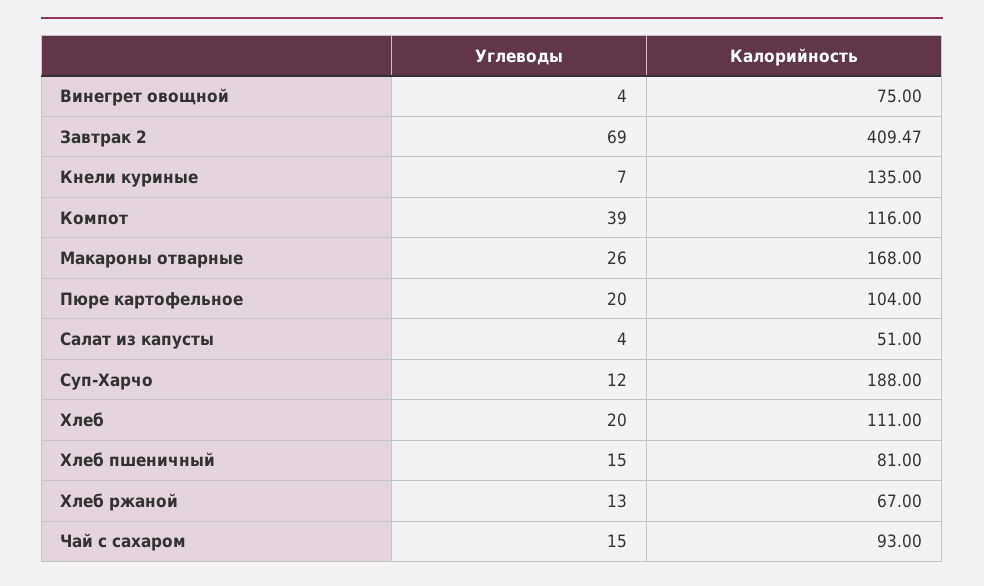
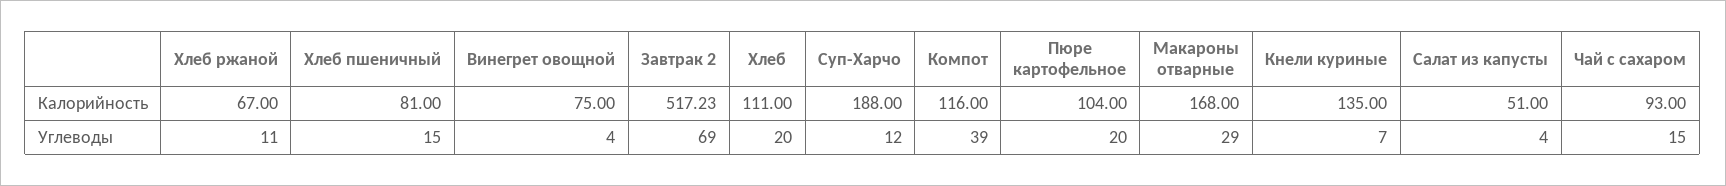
Калорийность, Завтрак 2: 409.47 -> 517.23
Углеводы, Макароны отварные: 26 -> 29
Углеводы, Хлеб ржаной: 13 -> 11

